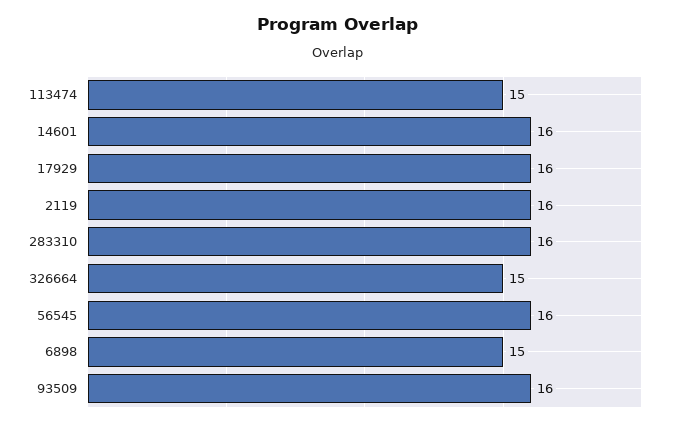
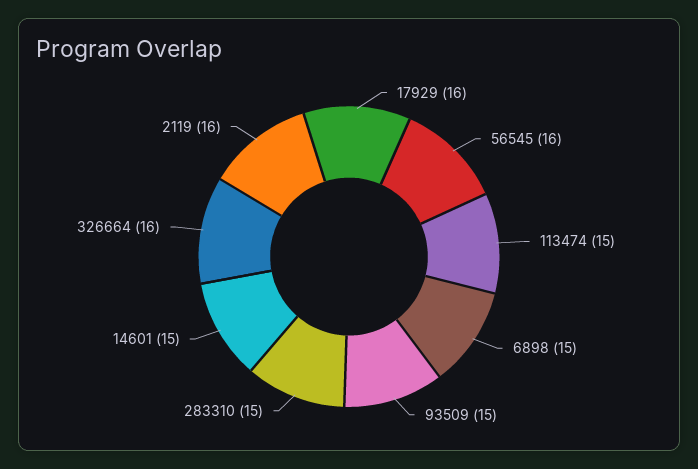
14601: 16 -> 15
283310: 16 -> 15
326664: 15 -> 16
93509: 16 -> 15

